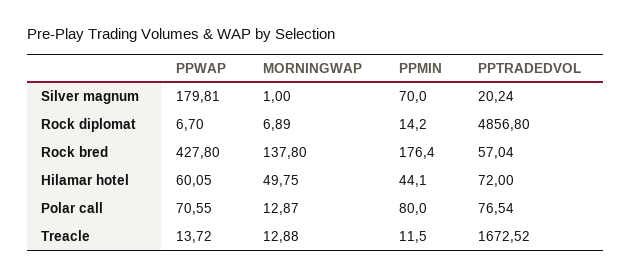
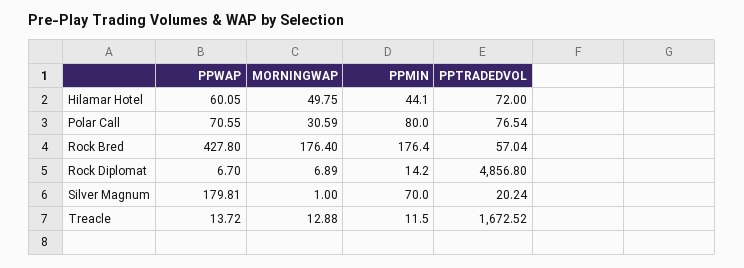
MORNINGWAP, Rock bred: 137.8 -> 176.4
MORNINGWAP, Polar call: 12.87 -> 30.59

